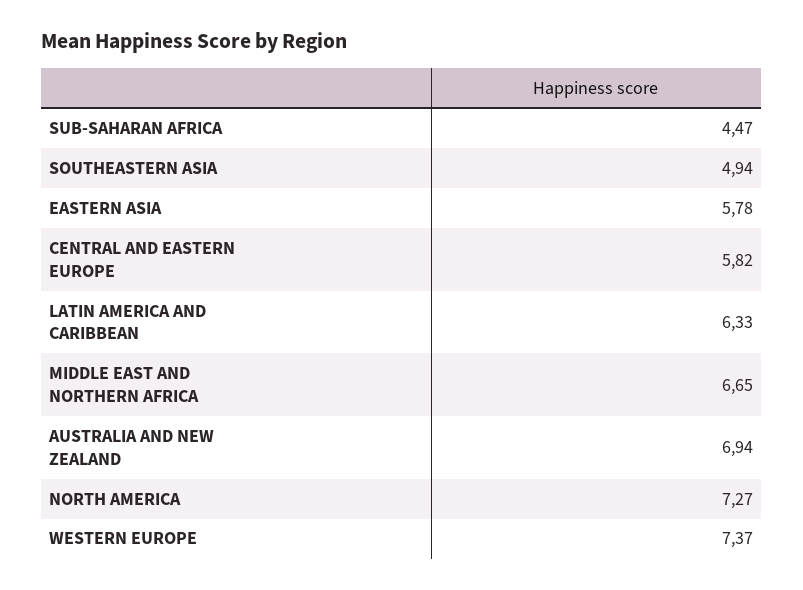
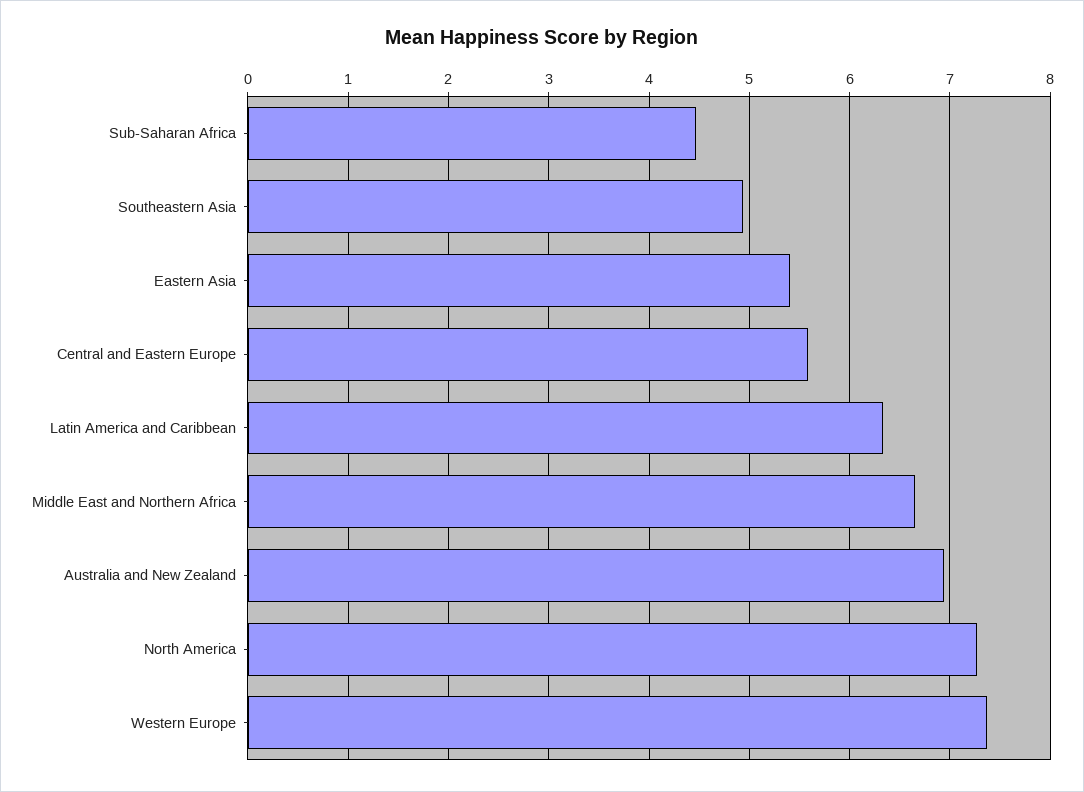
EASTERN ASIA: 5.78 -> 5.4
CENTRAL AND EASTERN EUROPE: 5.82 -> 5.6

